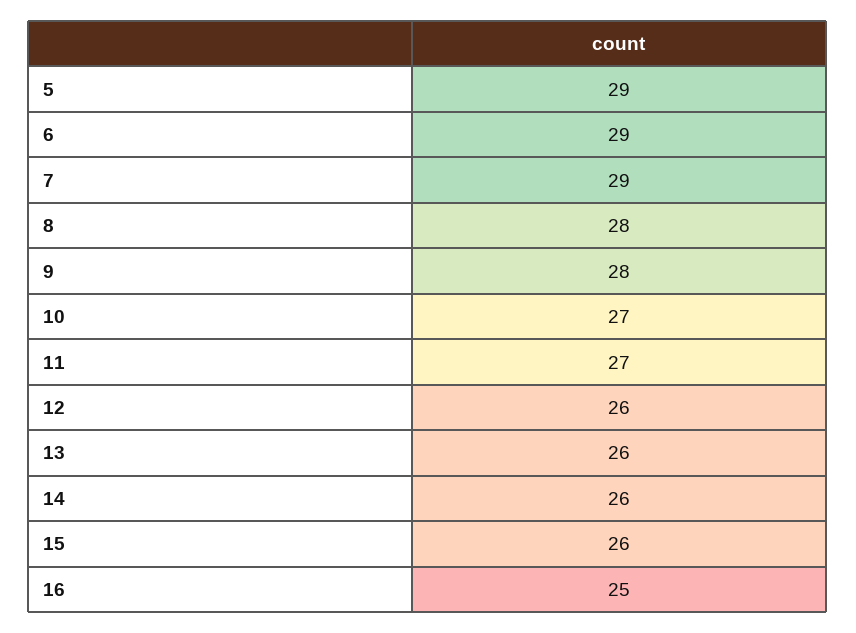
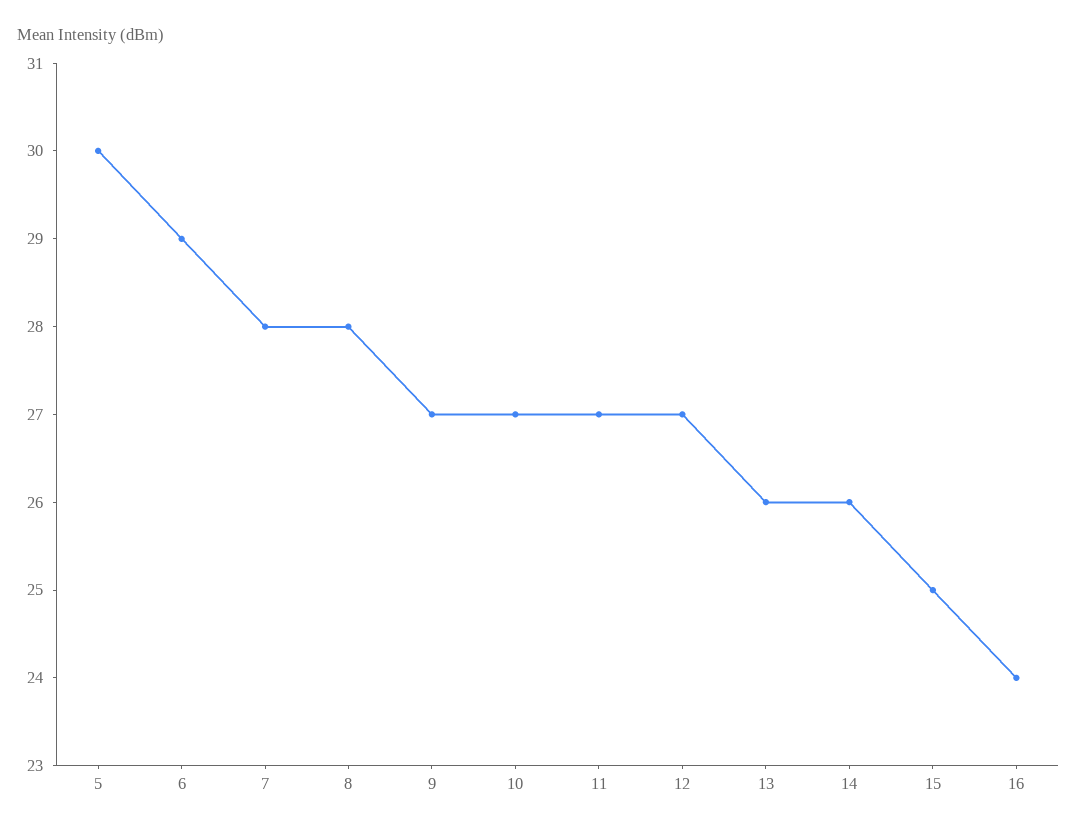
5: 29 -> 30
7: 29 -> 28
9: 28 -> 27
12: 26 -> 27
15: 26 -> 25
16: 25 -> 24

